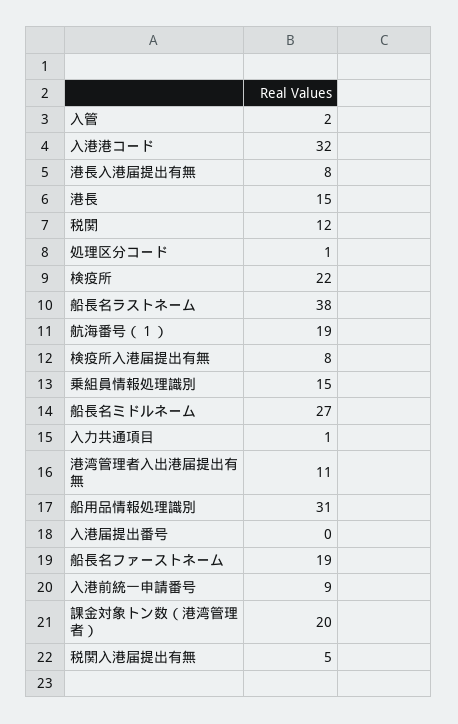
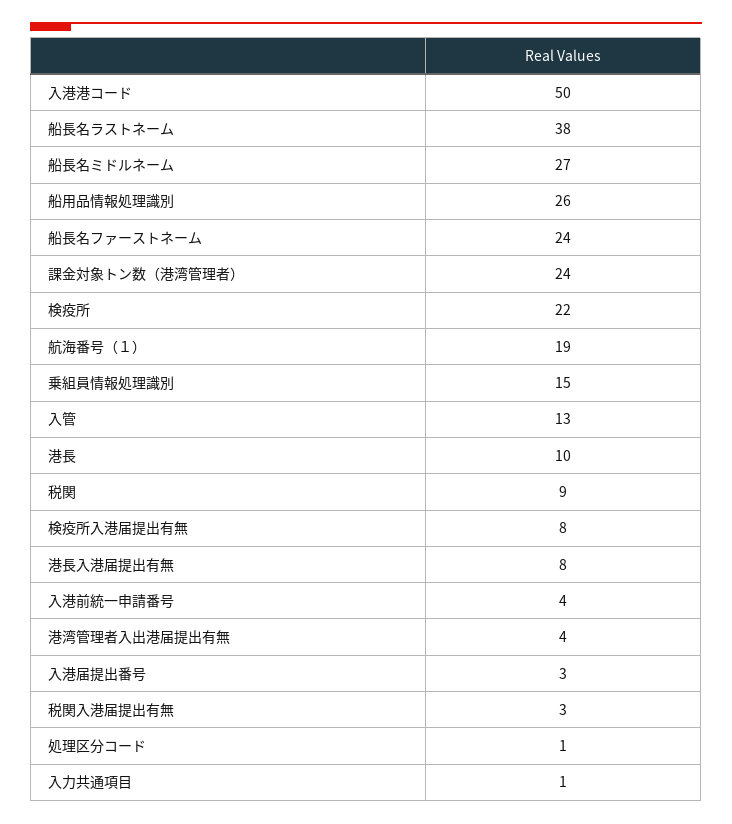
入管: 2 -> 13
入港港コード: 32 -> 50
港長: 15 -> 10
税関: 12 -> 9
港湾管理者入出港届提出有無: 11 -> 4
船用品情報処理識別: 31 -> 26
入港届提出番号: 0 -> 3
船長名ファーストネーム: 19 -> 24
入港前統一申請番号: 9 -> 4
課金対象トン数（港湾管理者）: 20 -> 24
税関入港届提出有無: 5 -> 3

